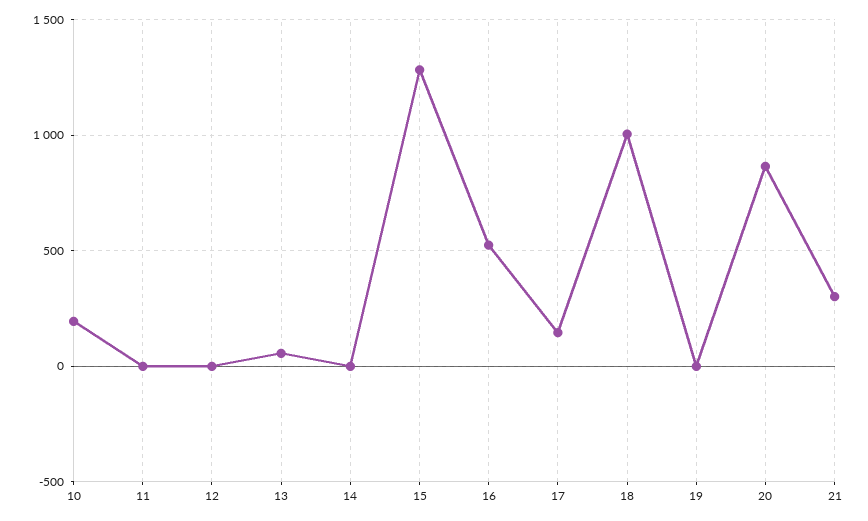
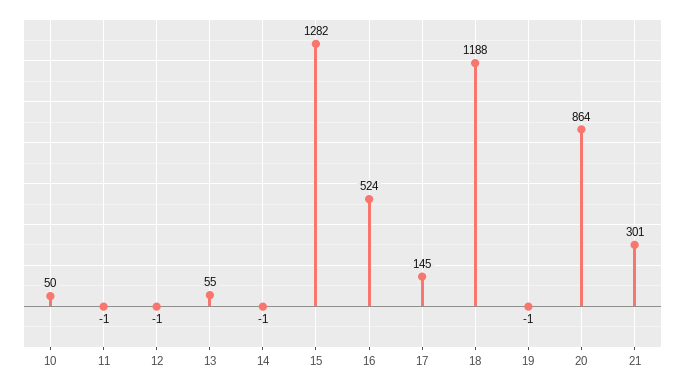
10: 200 -> 50
18: 1000 -> 1188

